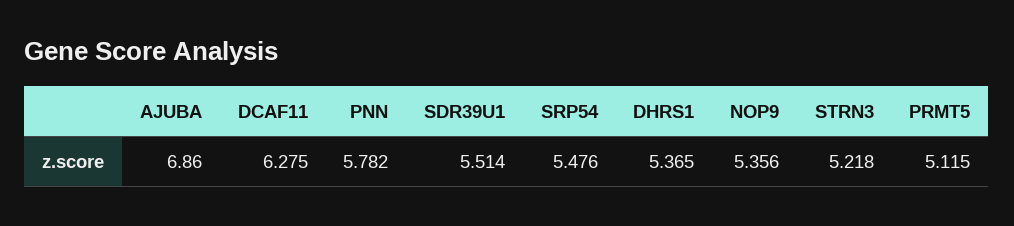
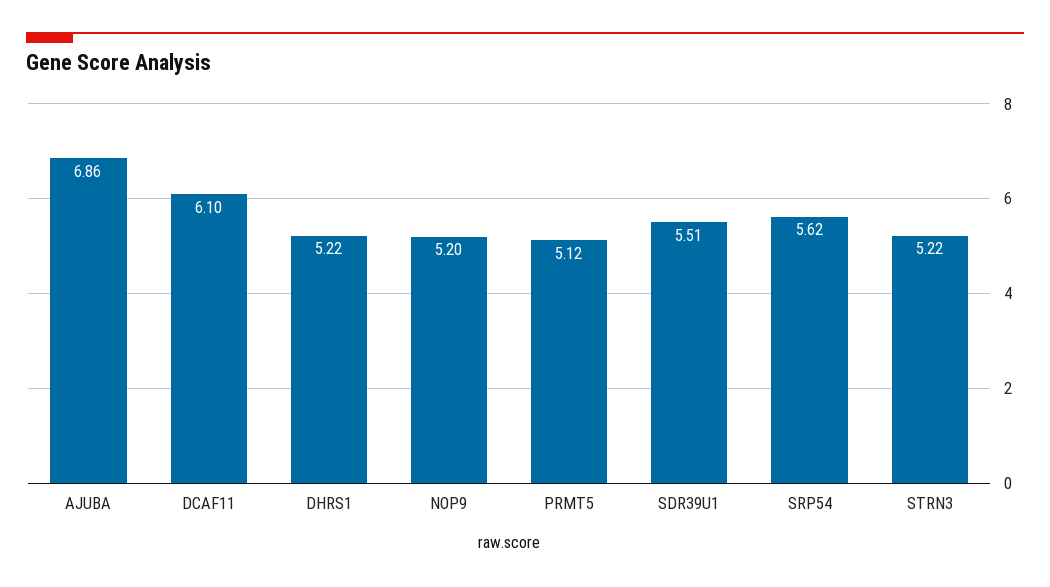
DCAF11: 6.275 -> 6.1
PNN: 5.782 -> none
SRP54: 5.476 -> 5.62
DHRS1: 5.365 -> 5.22
NOP9: 5.356 -> 5.2

